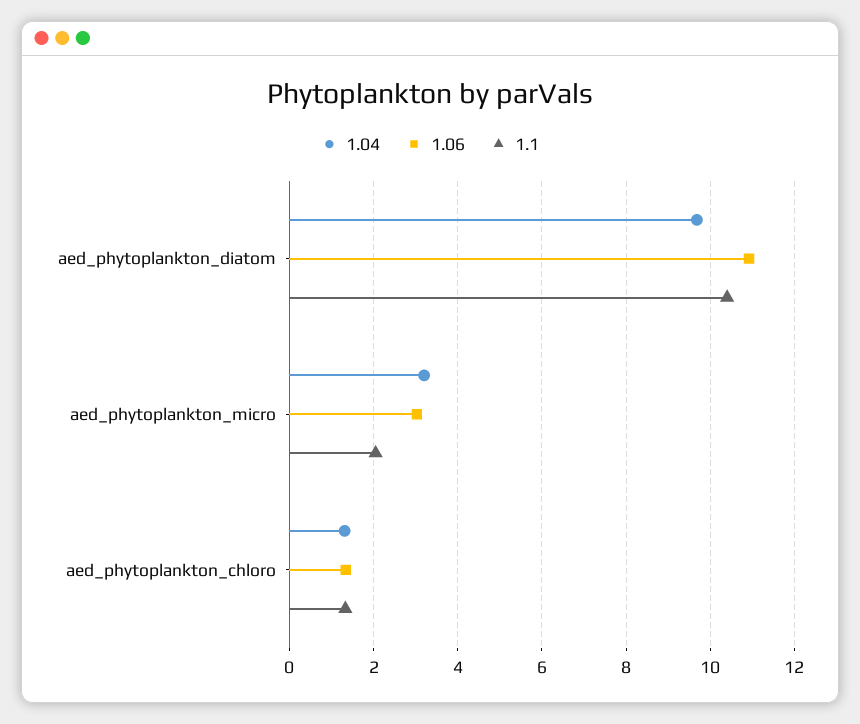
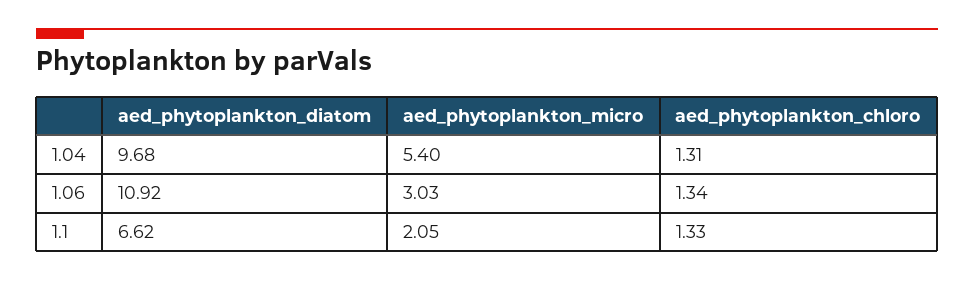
1.1, aed_phytoplankton_diatom: 10.4 -> 6.62
1.04, aed_phytoplankton_micro: 3.2 -> 5.4

